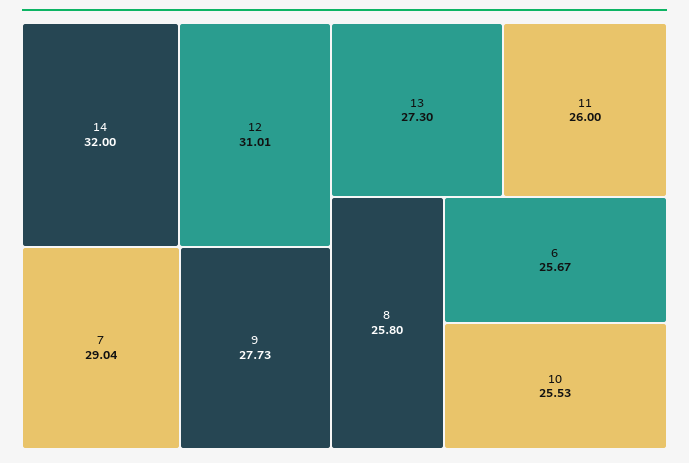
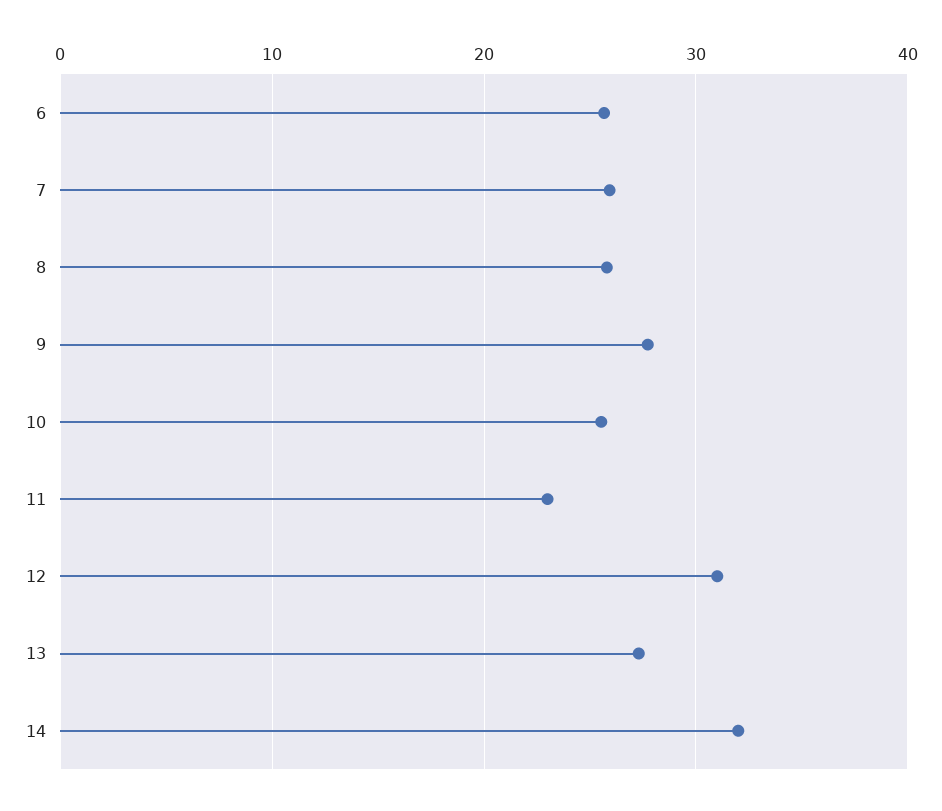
7: 29.04 -> 26
11: 26 -> 23

